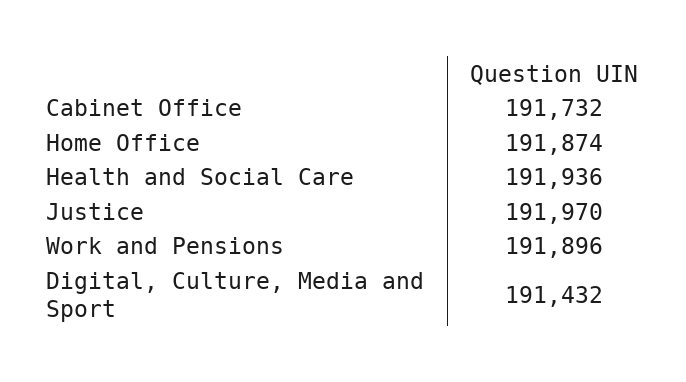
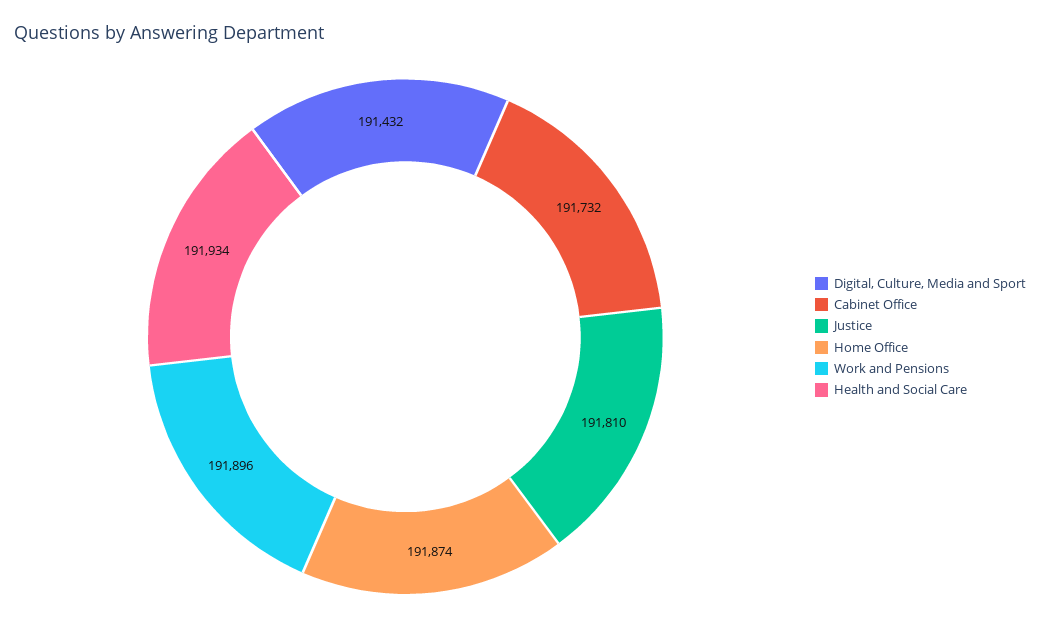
Health and Social Care: 191936 -> 191934
Justice: 191970 -> 191810

